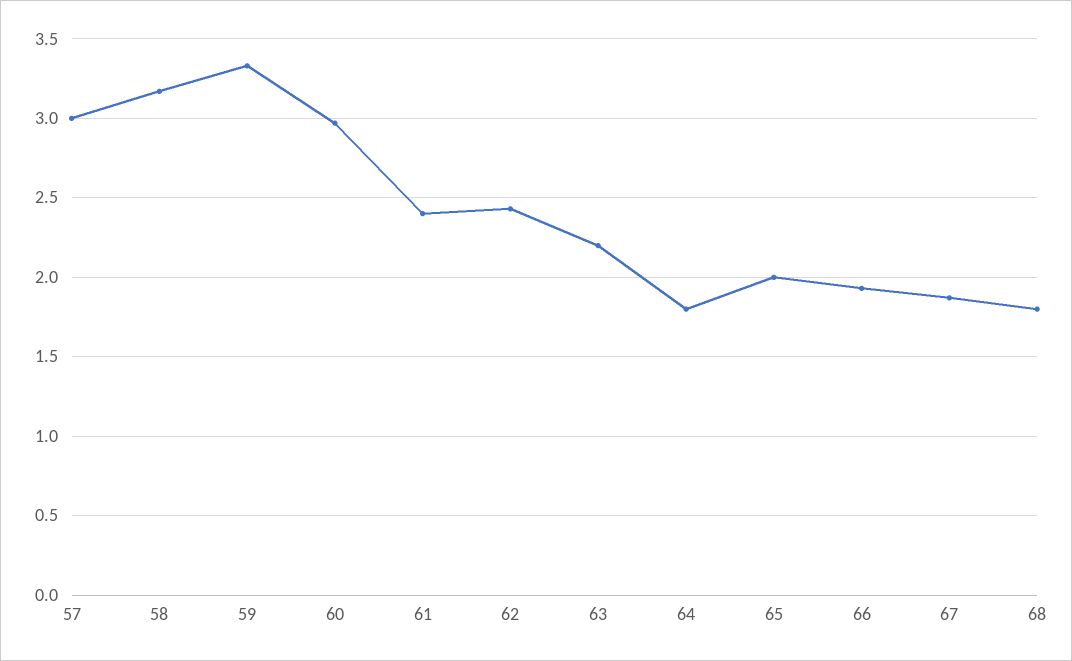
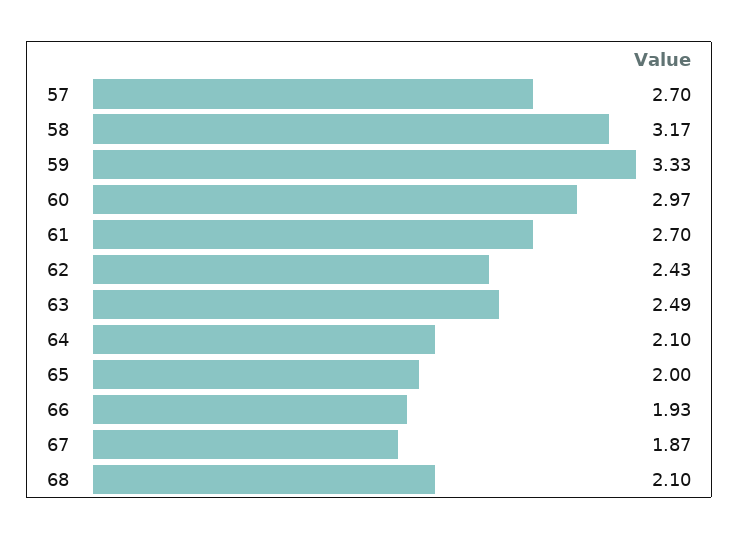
57: 3 -> 2.7
61: 2.4 -> 2.7
63: 2.2 -> 2.49
64: 1.8 -> 2.1
68: 1.8 -> 2.1

